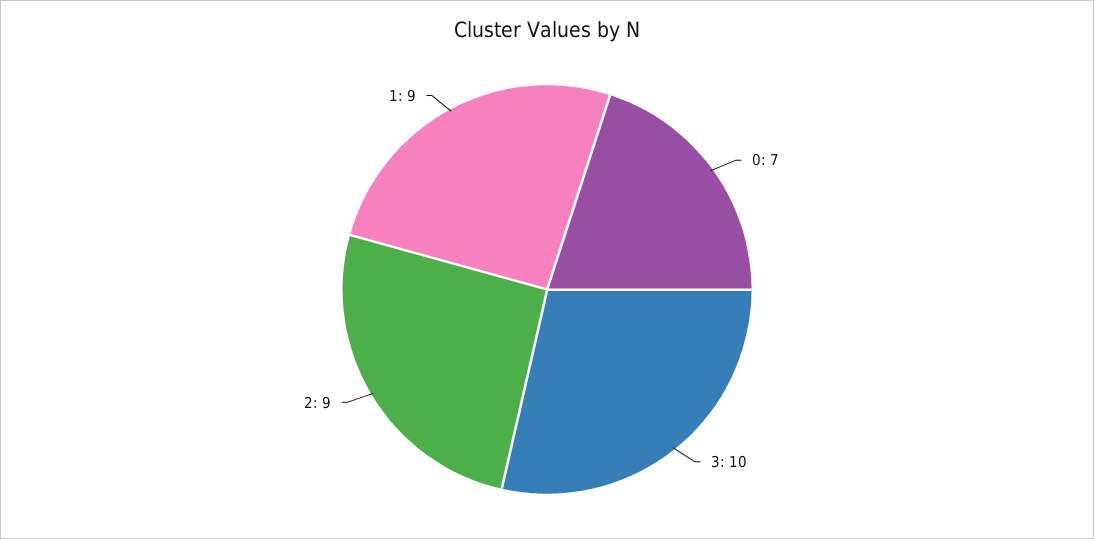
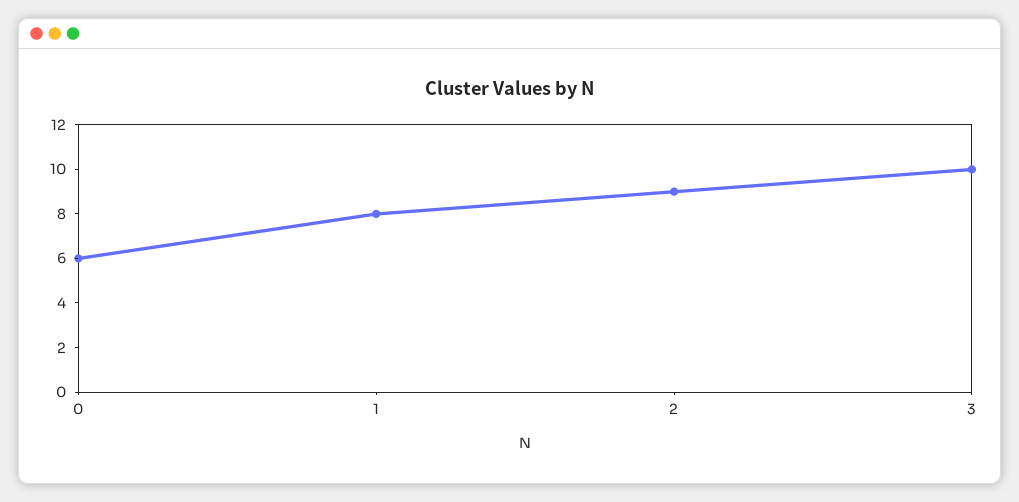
0: 7 -> 6
1: 9 -> 8

